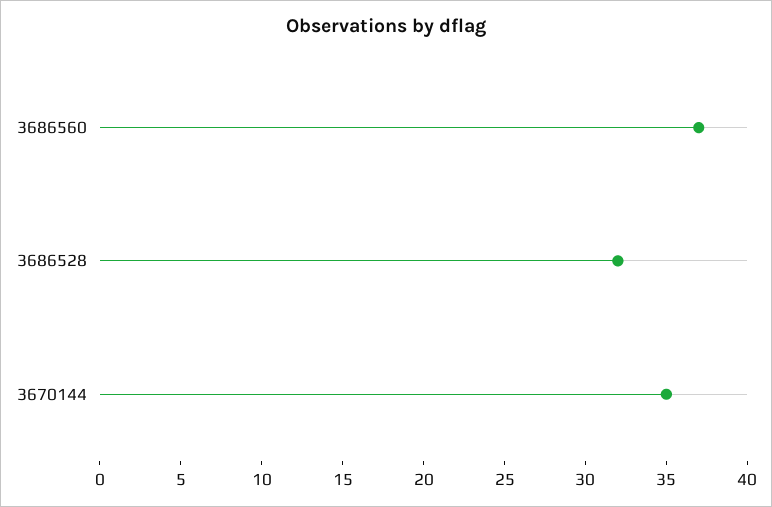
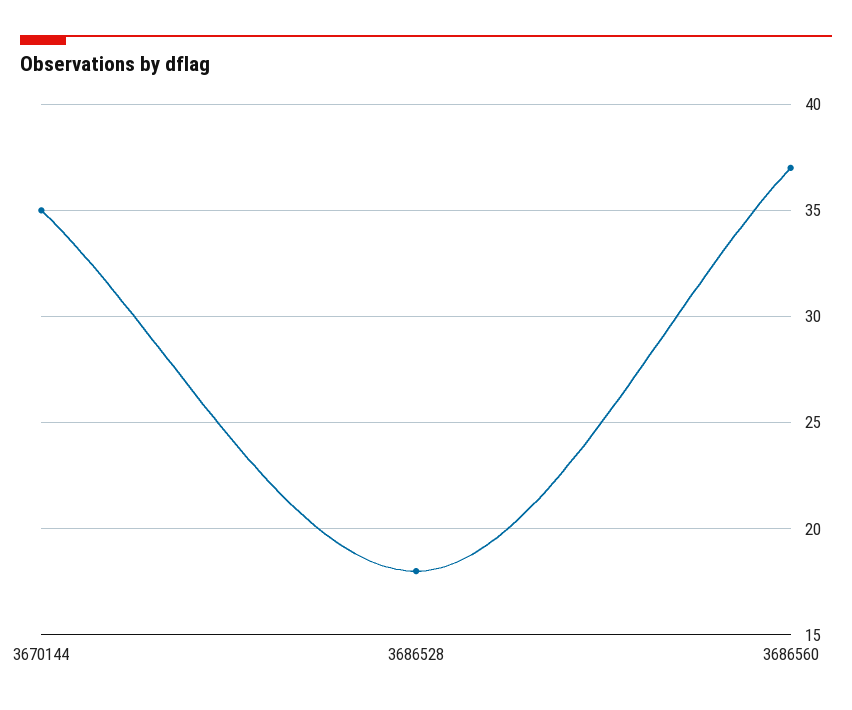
3686528: 32 -> 18

